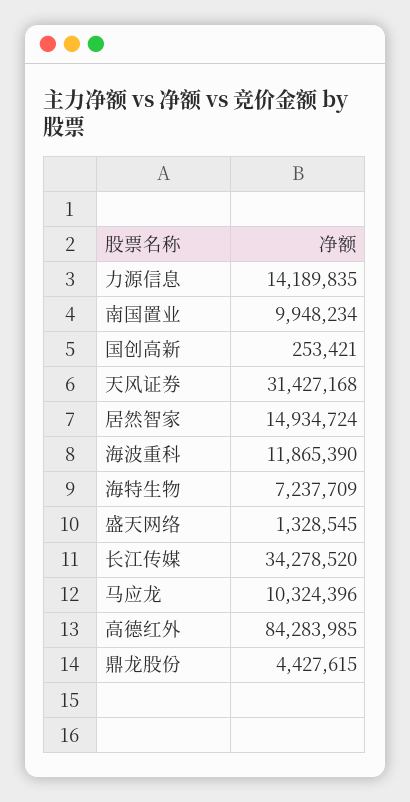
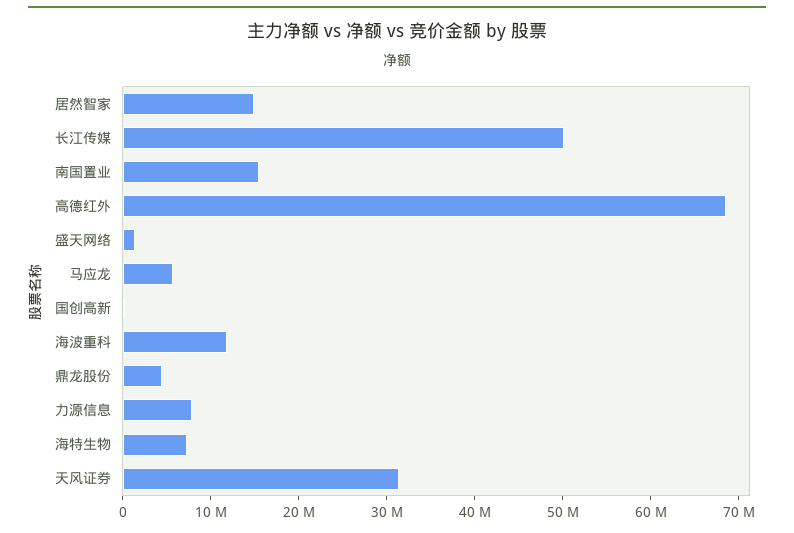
力源信息: 14189835 -> 8000000
南国置业: 9948234 -> 16000000
长江传媒: 34278520 -> 50000000
马应龙: 10324396 -> 6000000
高德红外: 84283985 -> 68000000

